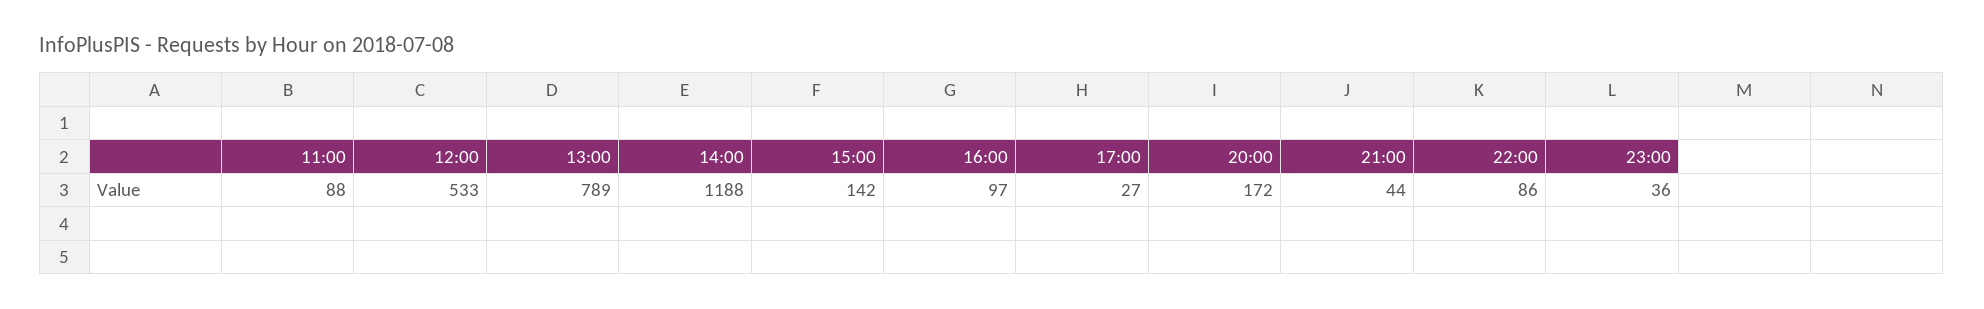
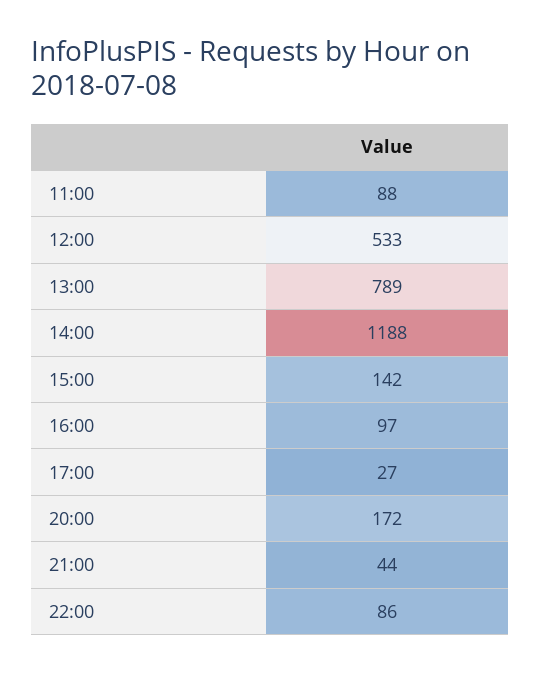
23:00: 36 -> none

